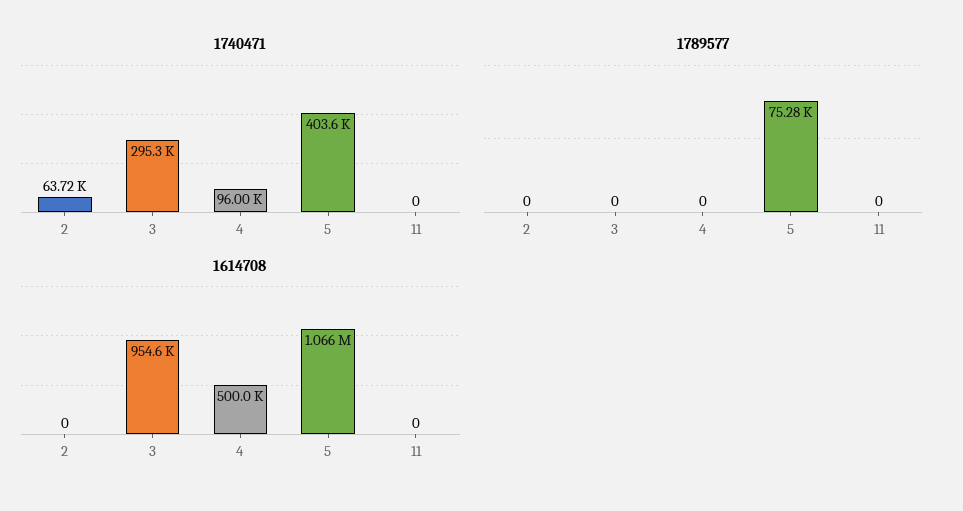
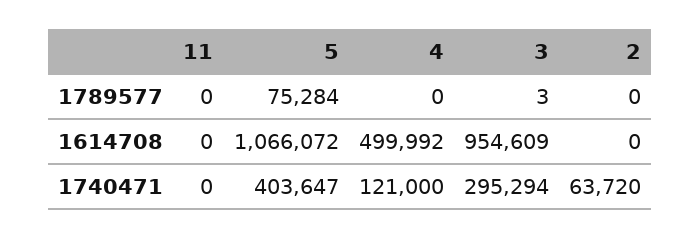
1740471, 4: 96000 -> 121000
1789577, 3: 0 -> 3

